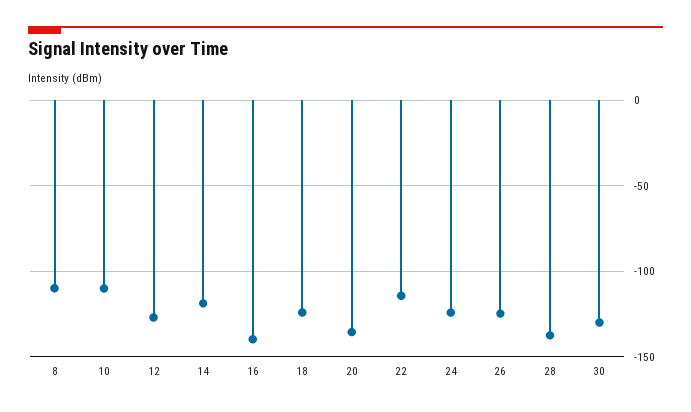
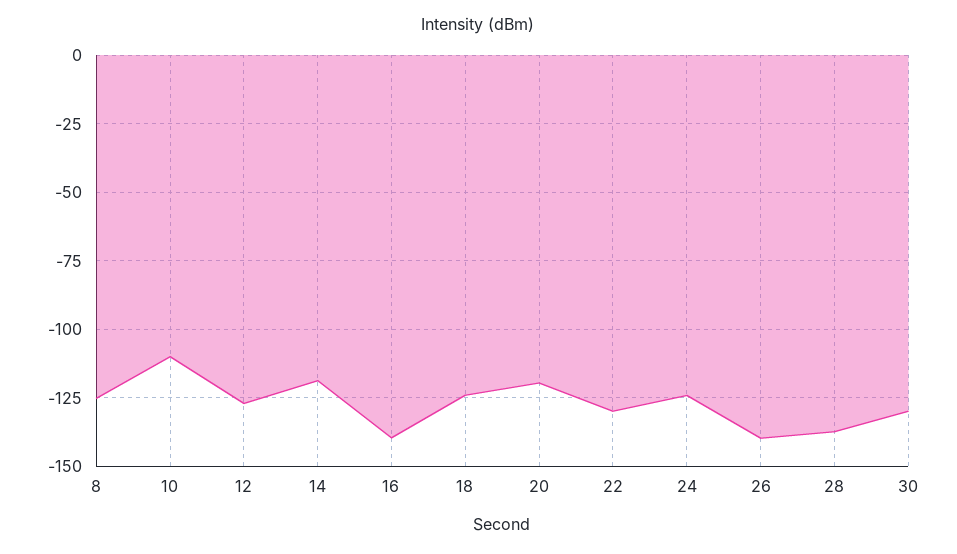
8: -110 -> -125
20: -135 -> -120
22: -115 -> -130
26: -125 -> -140

